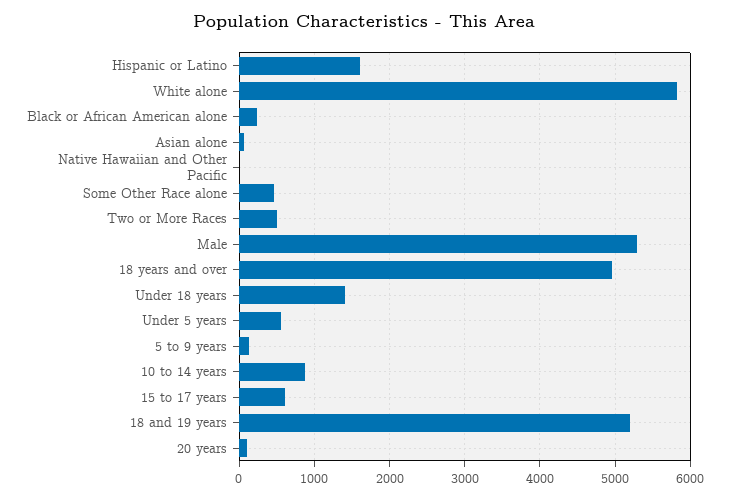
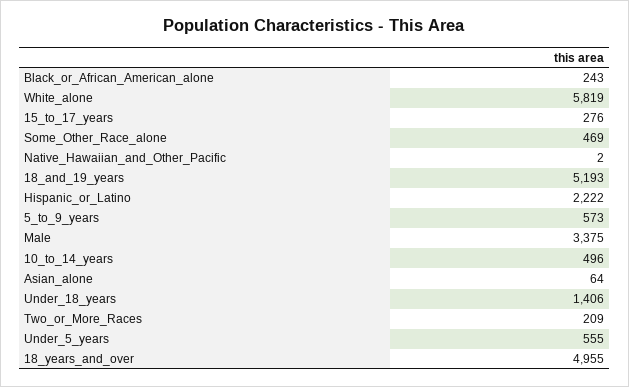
Hispanic or Latino: 1600 -> 2222
Two or More Races: 500 -> 209
Male: 5300 -> 3375
5 to 9 years: 100 -> 573
10 to 14 years: 900 -> 496
15 to 17 years: 600 -> 276
20 years: 100 -> none

